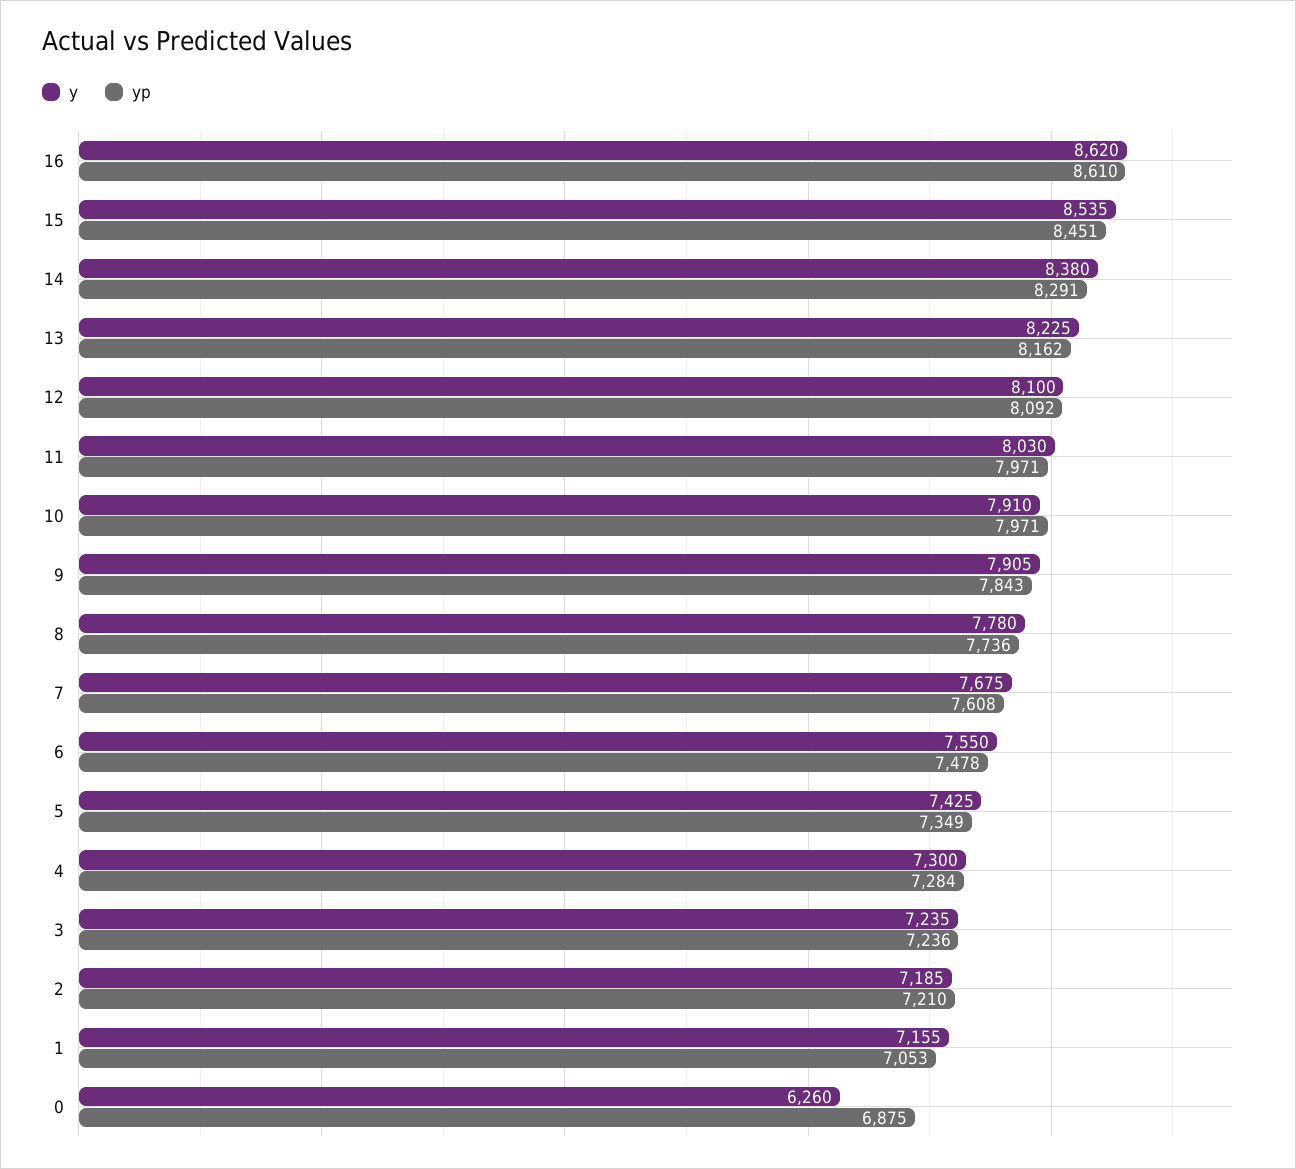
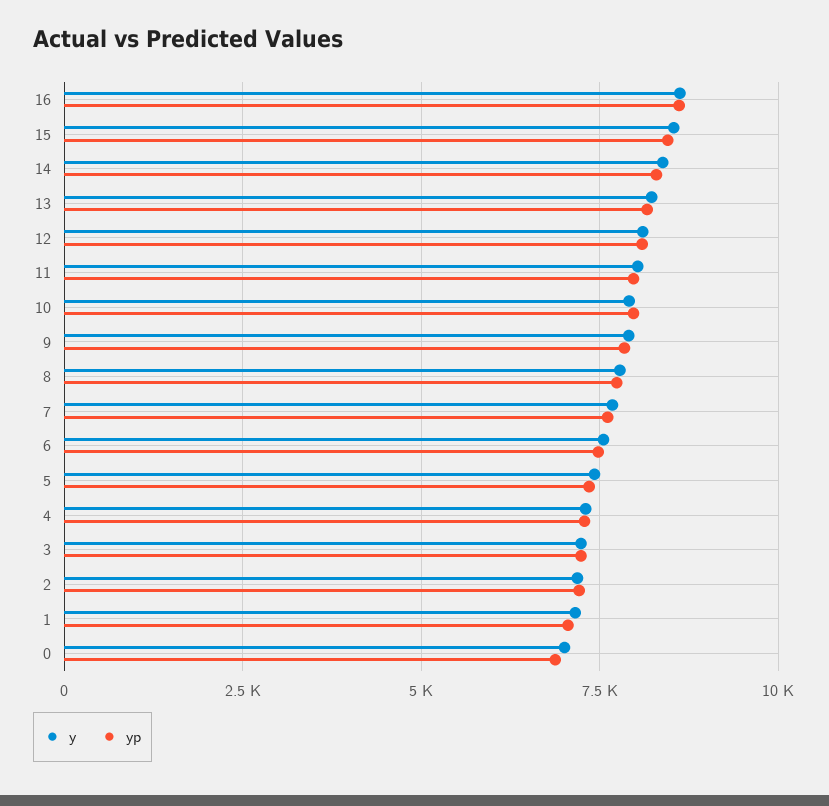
y, 0: 6260 -> 7000

